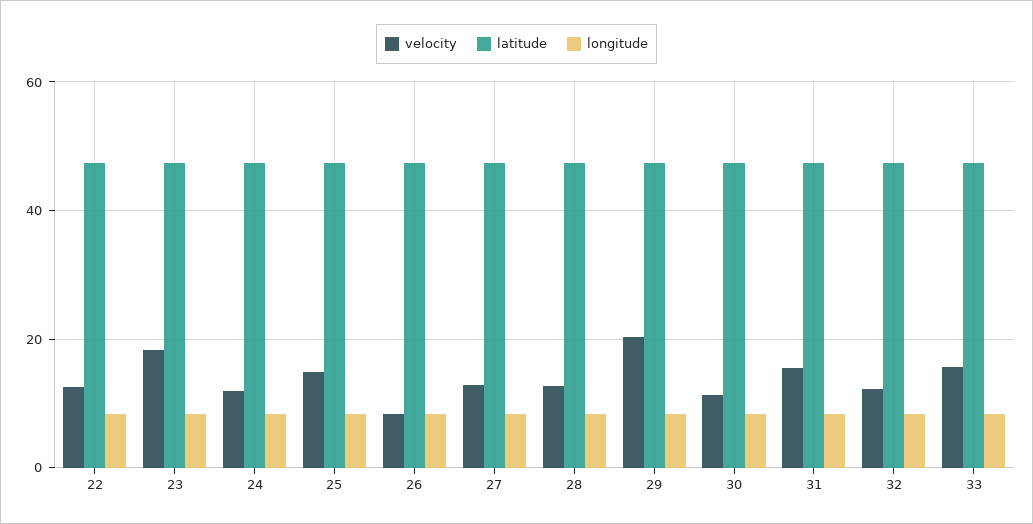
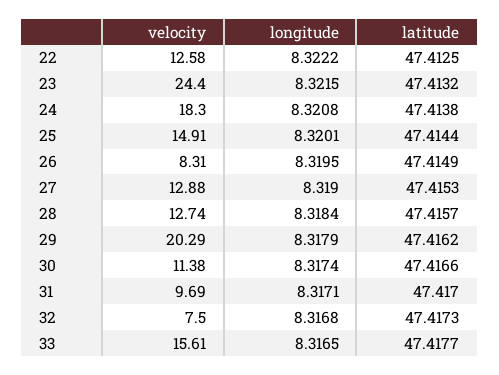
velocity, 23: 18 -> 24.4
velocity, 24: 12 -> 18.3
velocity, 31: 16 -> 9.69
velocity, 32: 12 -> 7.5

